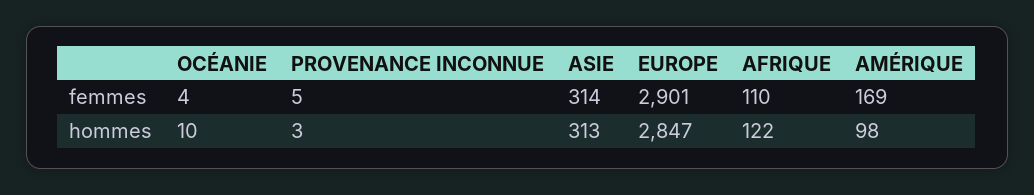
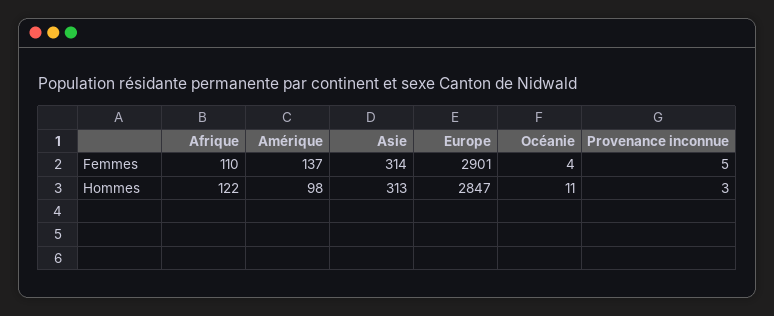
AMÉRIQUE, femmes: 169 -> 137
OCÉANIE, hommes: 10 -> 11

